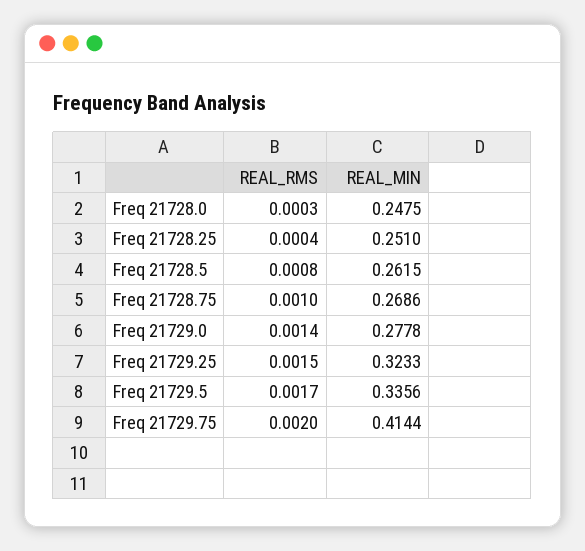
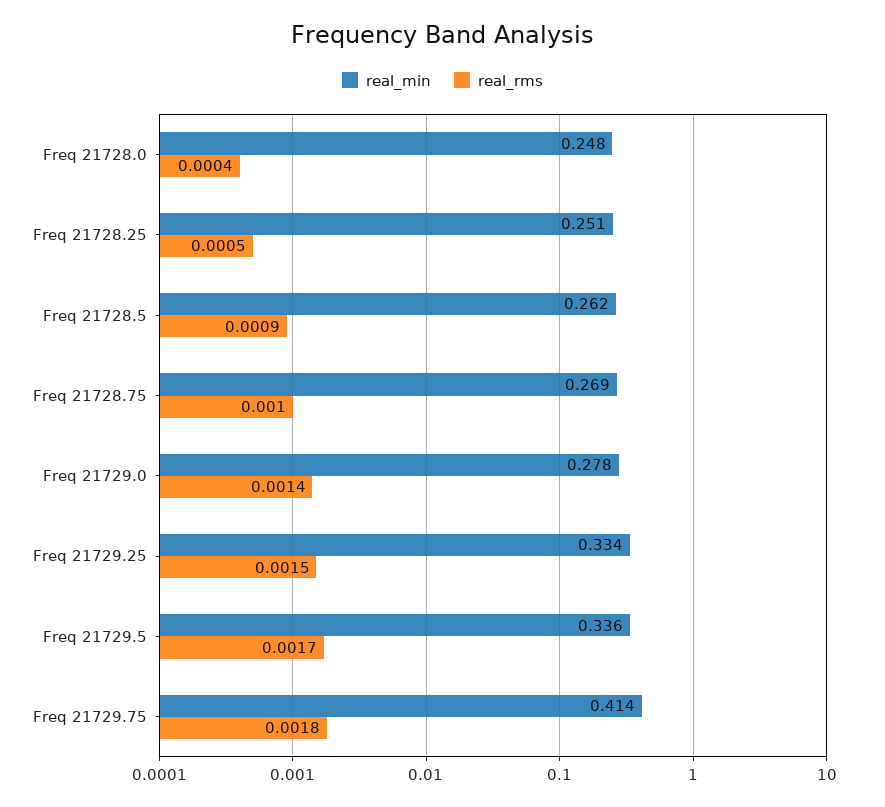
REAL_RMS, Freq 21728.0: 0.0003 -> 0.0004
REAL_RMS, Freq 21728.25: 0.0004 -> 0.0005
REAL_RMS, Freq 21728.5: 0.0008 -> 0.0009
REAL_MIN, Freq 21729.25: 0.3233 -> 0.334
REAL_RMS, Freq 21729.75: 0.002 -> 0.0018

